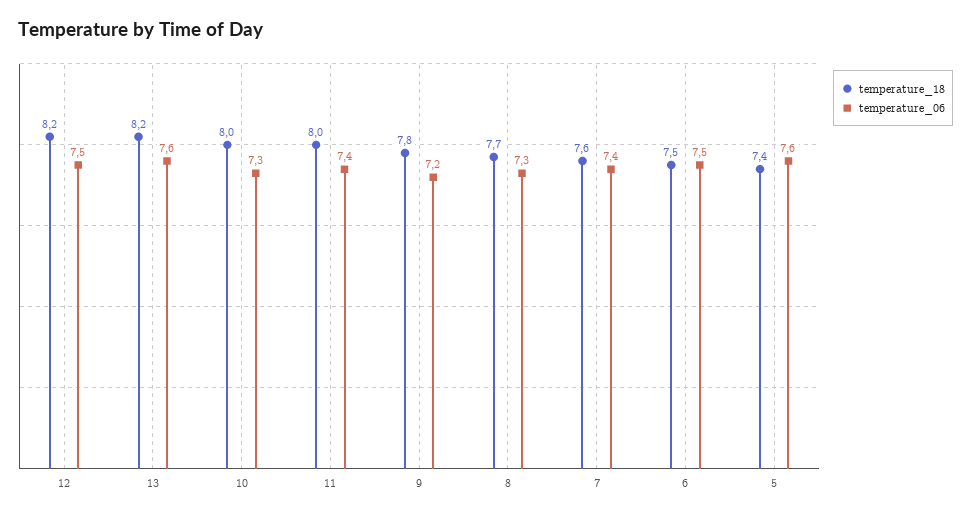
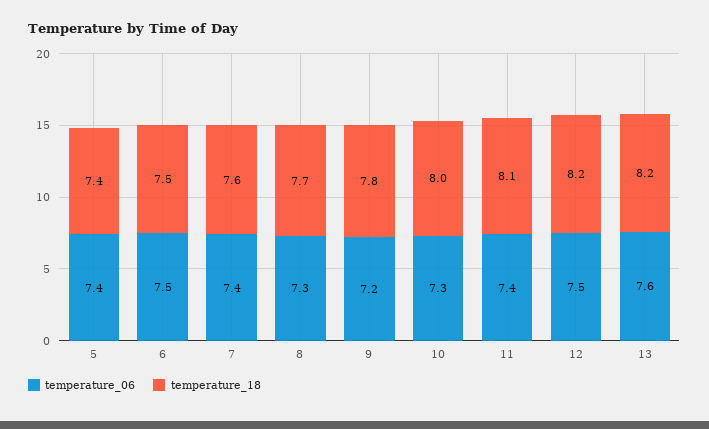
temperature_18, 11: 8 -> 8.1
temperature_06, 5: 7.6 -> 7.4

